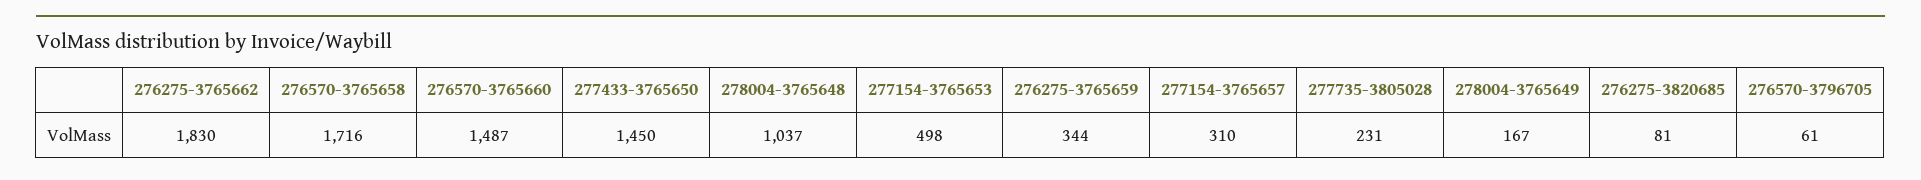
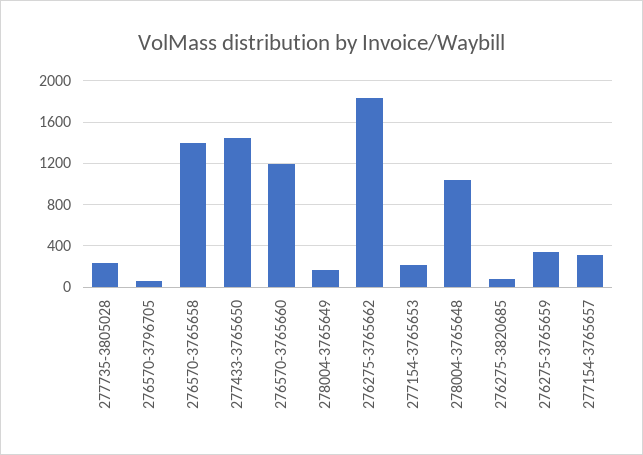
276570-3765658: 1716 -> 1400
276570-3765660: 1487 -> 1200
277154-3765653: 498 -> 200

